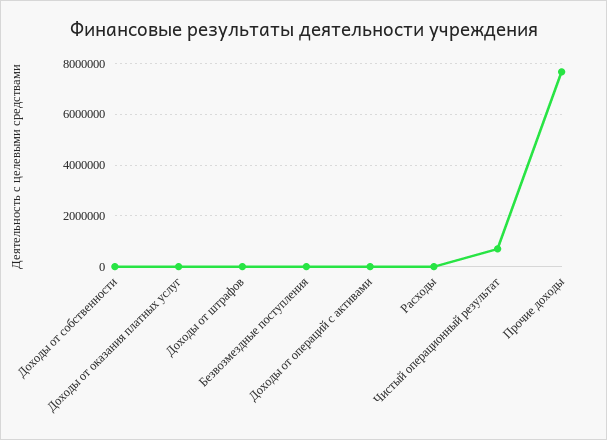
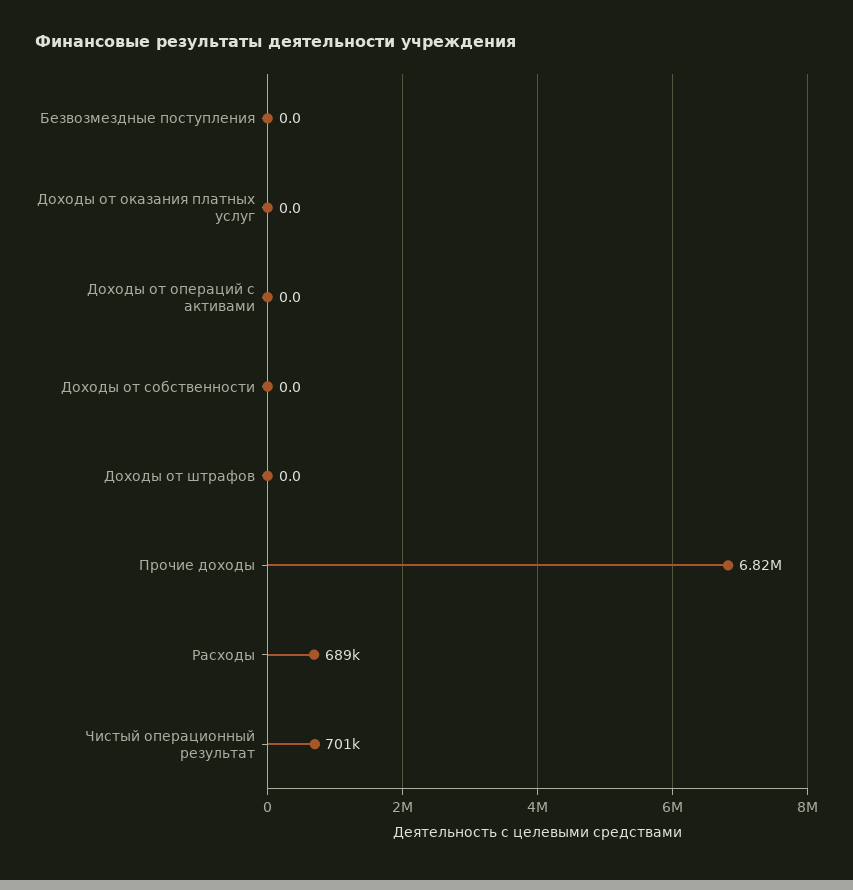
Расходы: 0 -> 689000
Прочие доходы: 7750000 -> 6820000

